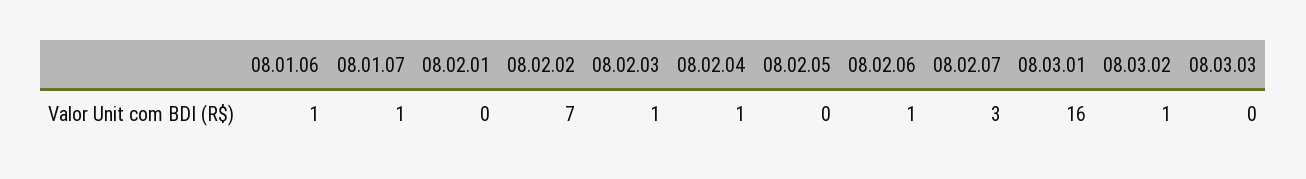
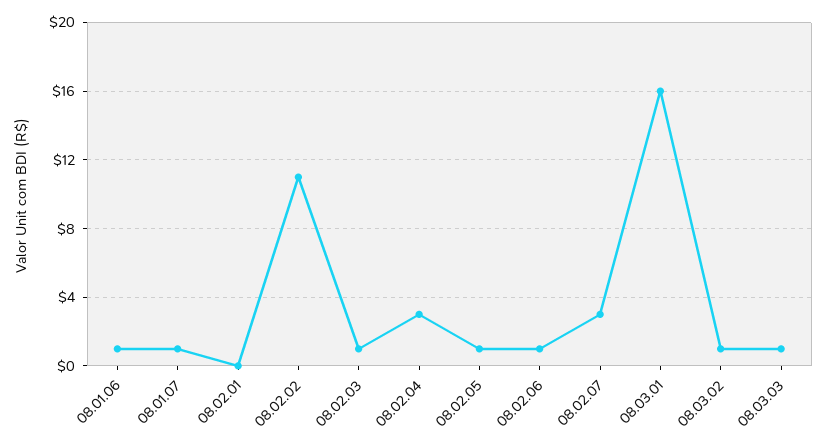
08.02.02: 7 -> 11
08.02.04: 1 -> 3
08.02.05: 0 -> 1
08.03.03: 0 -> 1

